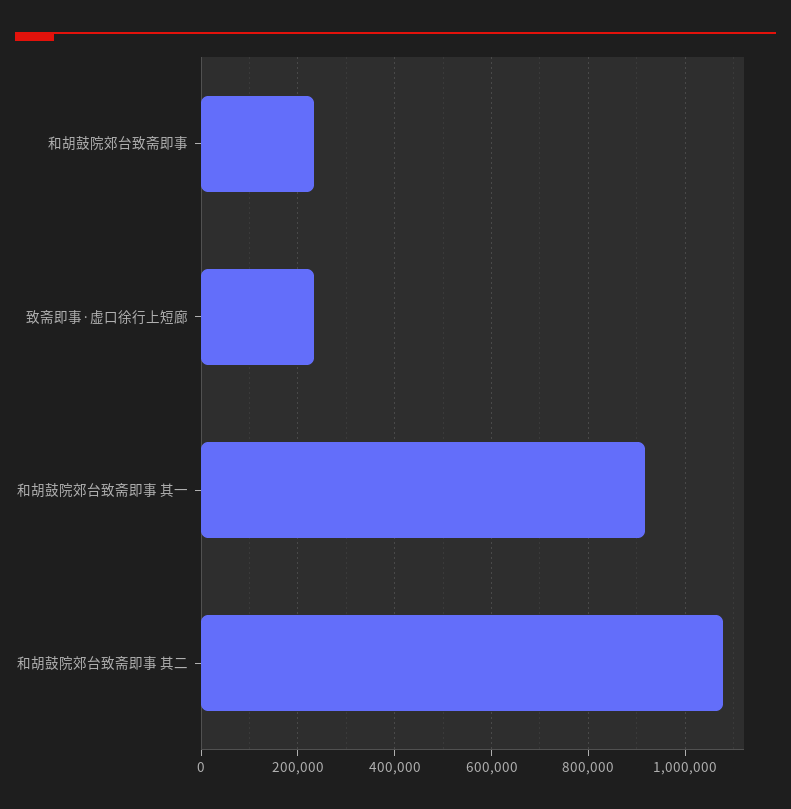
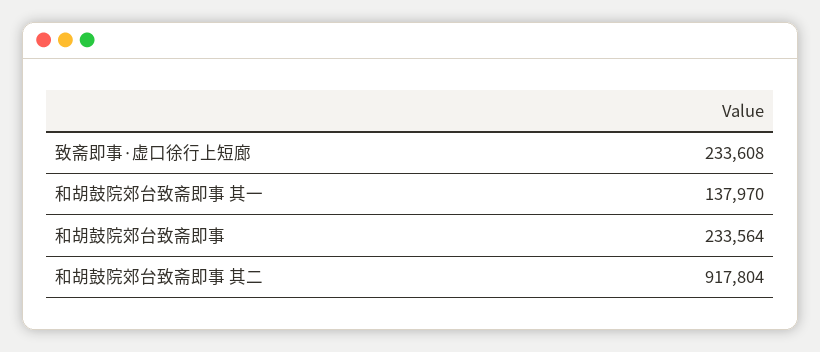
和胡鼓院郊台致斋即事 其一: 920000 -> 137970
和胡鼓院郊台致斋即事 其二: 1080000 -> 917804

